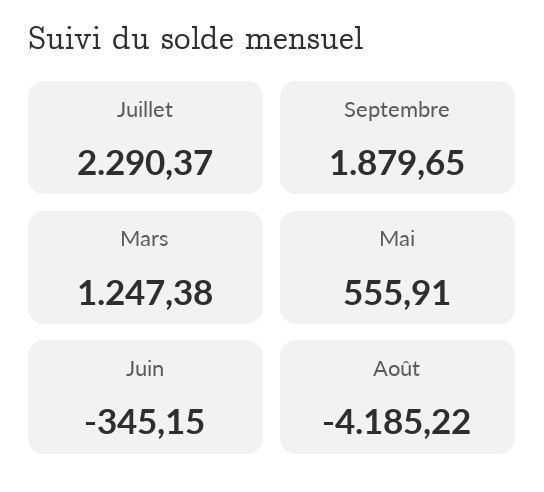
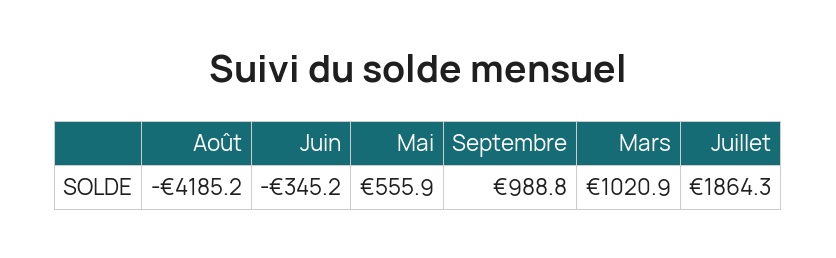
Juillet: 2290.37 -> 1864.3
Septembre: 1879.65 -> 988.8
Mars: 1247.38 -> 1020.9

